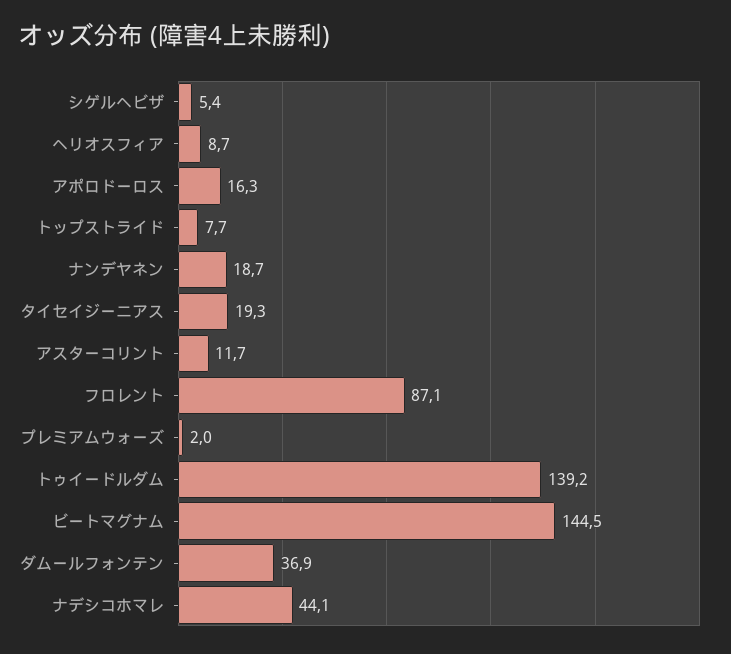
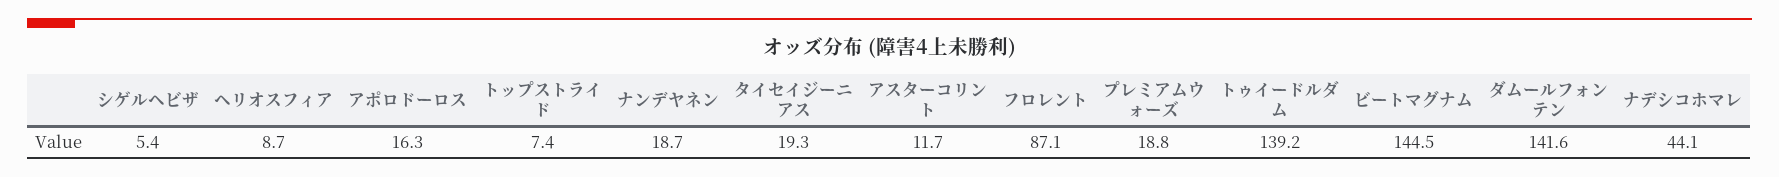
トップストライド: 7.7 -> 7.4
プレミアムウォーズ: 2 -> 18.8
ダムールフォンテン: 36.9 -> 141.6

